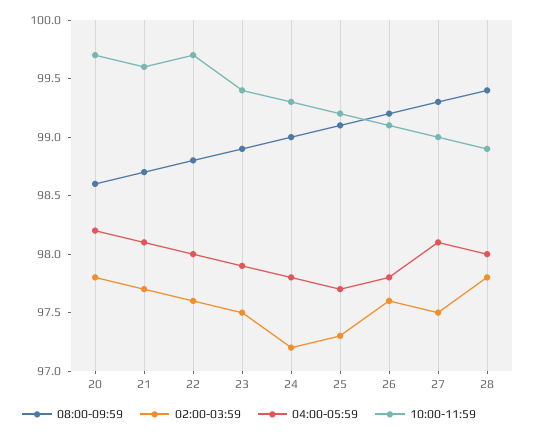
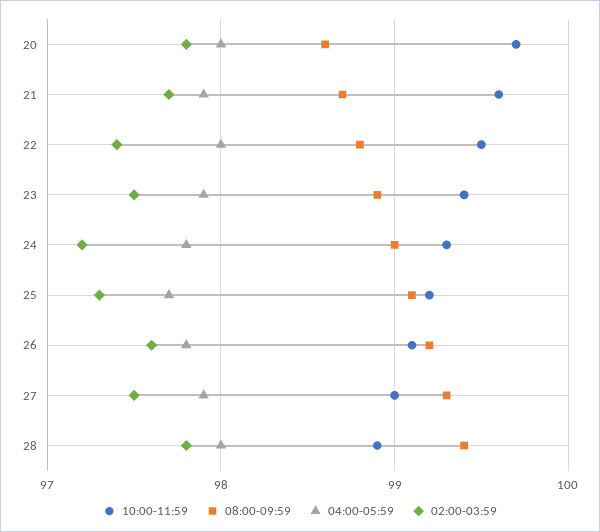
04:00-05:59, 20: 98.2 -> 98
04:00-05:59, 21: 98.1 -> 97.9
02:00-03:59, 22: 97.6 -> 97.4
10:00-11:59, 22: 99.7 -> 99.5
04:00-05:59, 27: 98.1 -> 97.9

